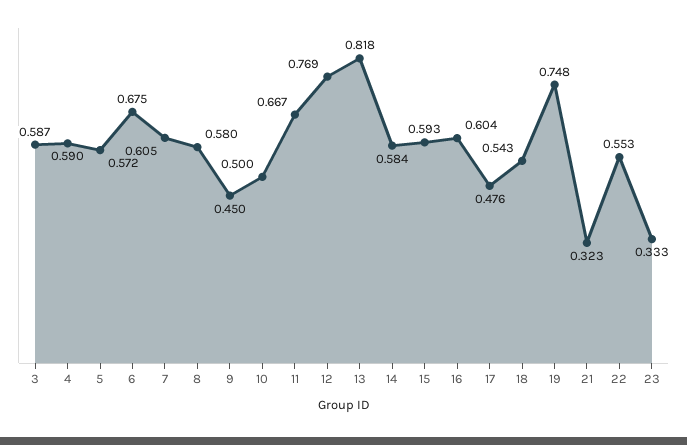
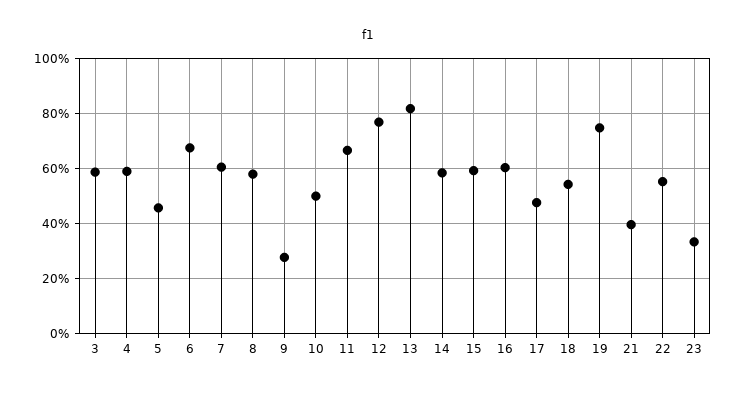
5: 0.572 -> 0.45
9: 0.45 -> 0.275
21: 0.323 -> 0.4

